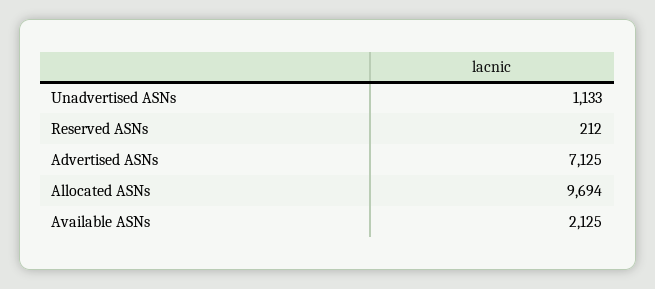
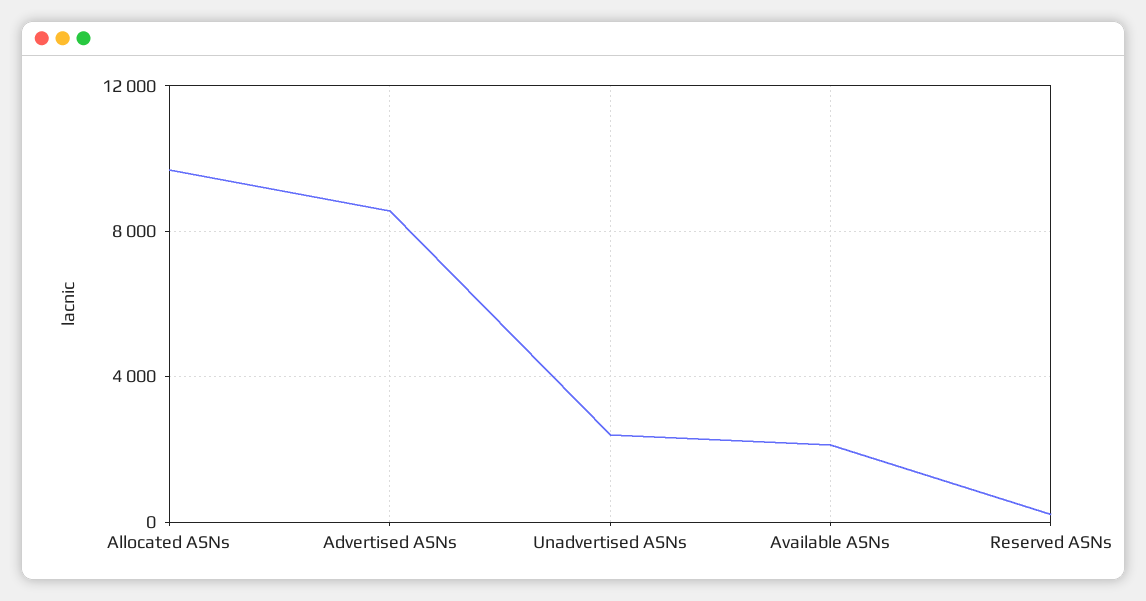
Unadvertised ASNs: 1133 -> 2500
Advertised ASNs: 7125 -> 8500

